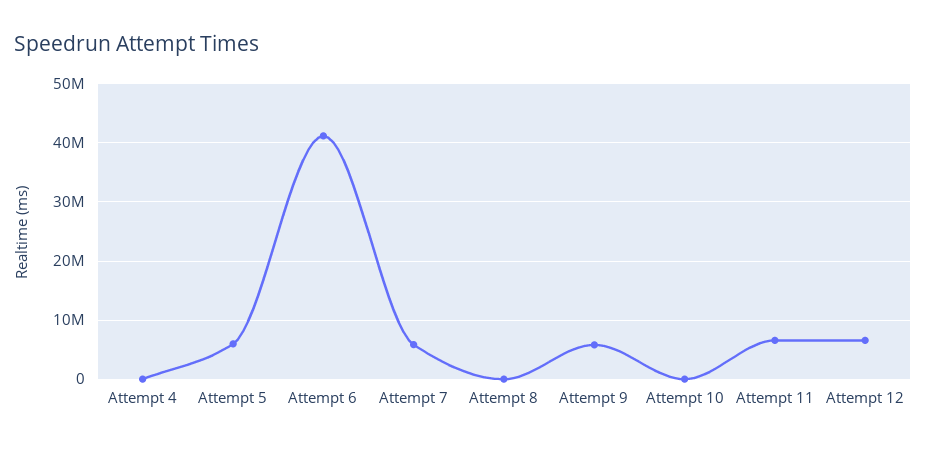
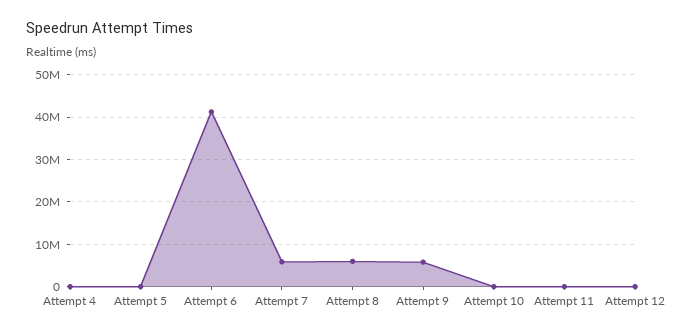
Attempt 5: 6000000 -> 0
Attempt 8: 0 -> 6000000
Attempt 11: 6000000 -> 0
Attempt 12: 6000000 -> 0

